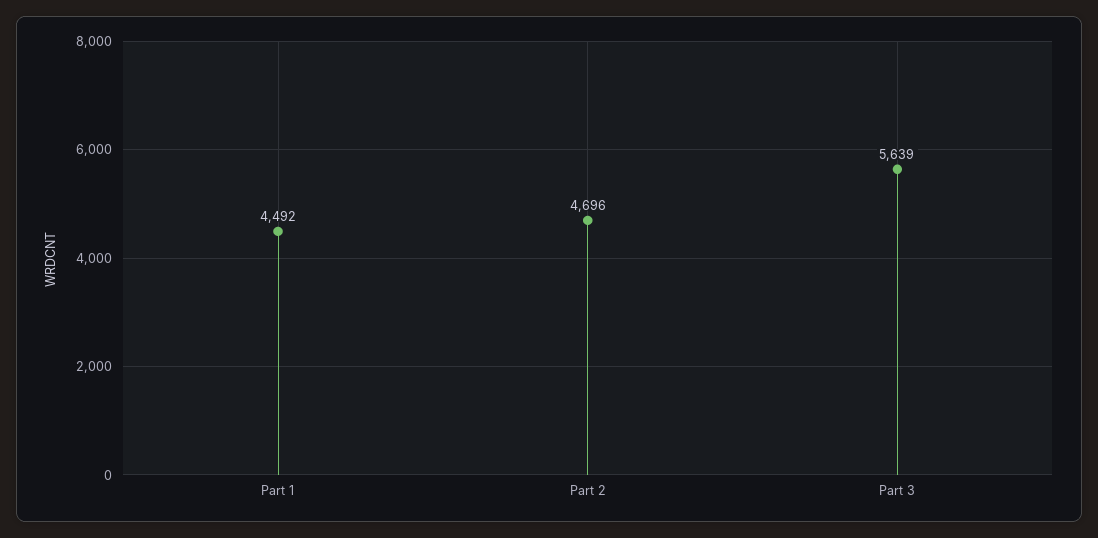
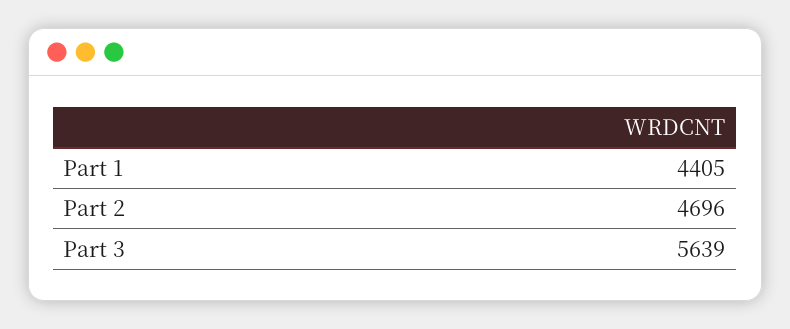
Part 1: 4492 -> 4405

